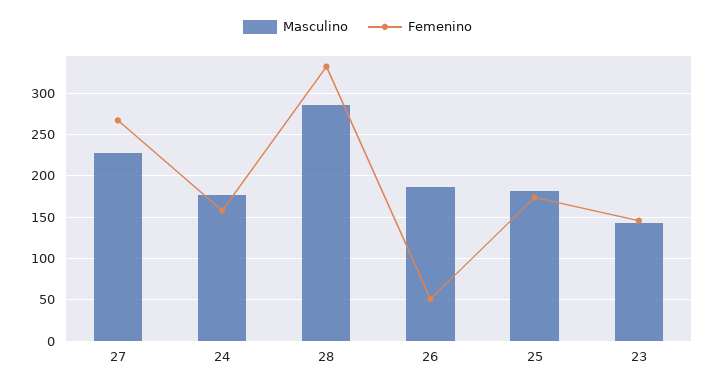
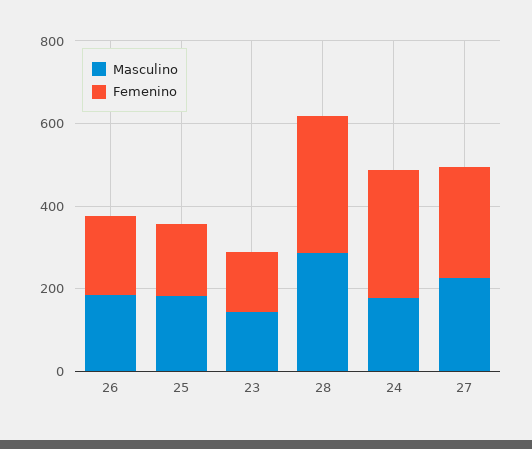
Femenino, 24: 160 -> 300
Femenino, 26: 50 -> 200

